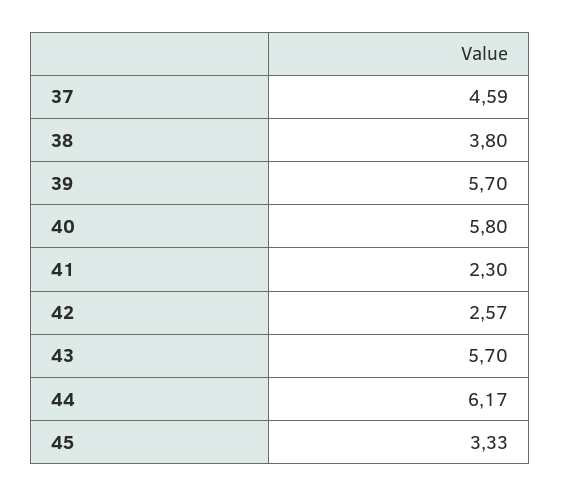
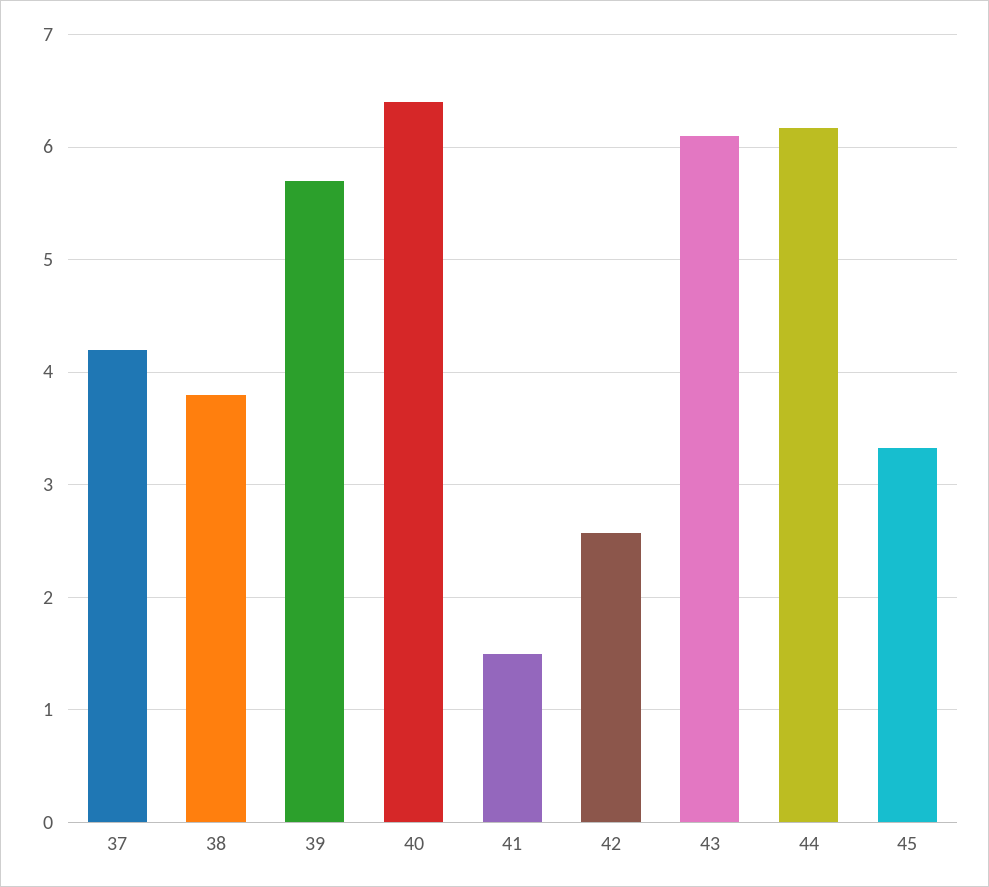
37: 4.59 -> 4.2
40: 5.8 -> 6.4
41: 2.3 -> 1.5
43: 5.7 -> 6.1

